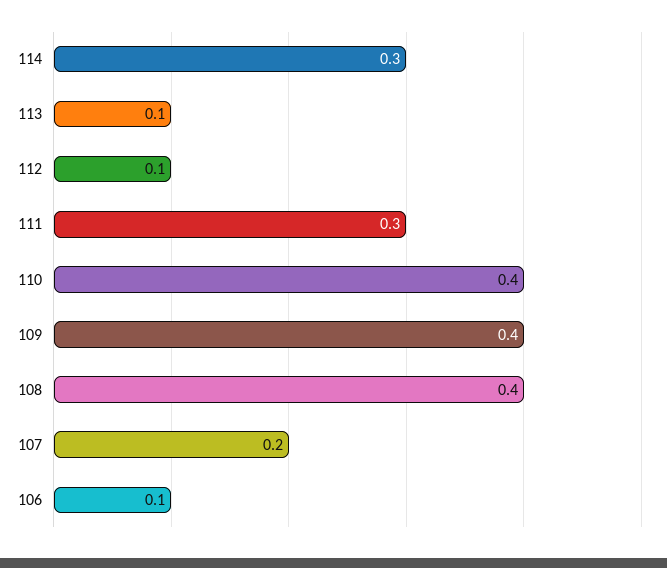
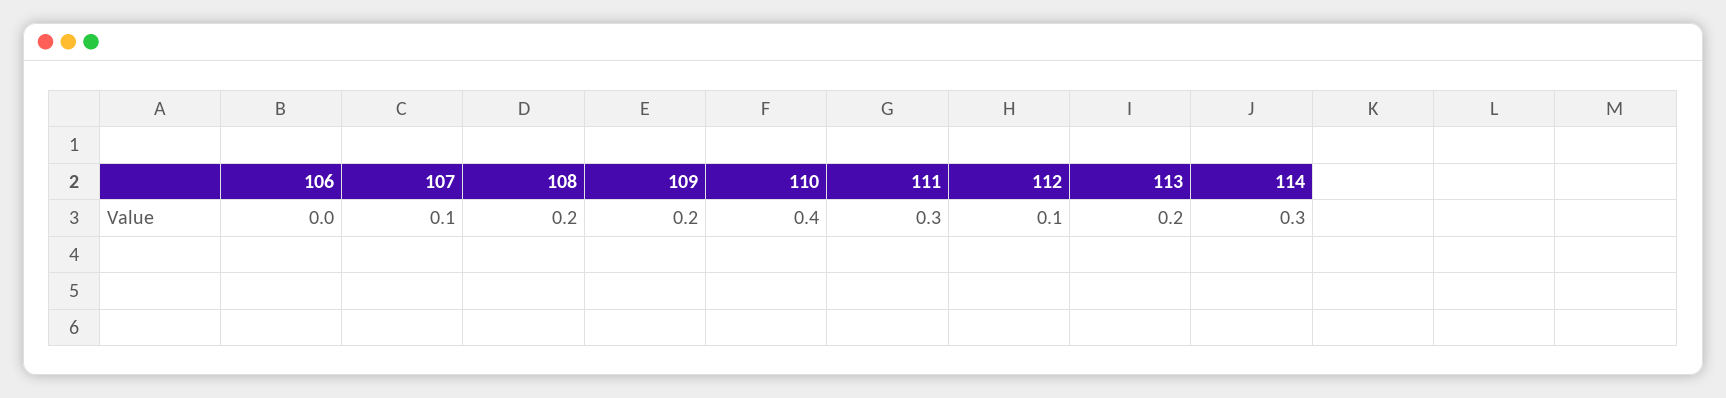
113: 0.1 -> 0.2
109: 0.4 -> 0.2
108: 0.4 -> 0.2
107: 0.2 -> 0.1
106: 0.1 -> 0

